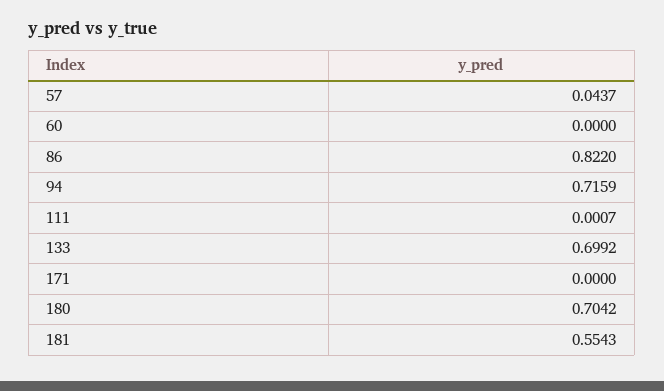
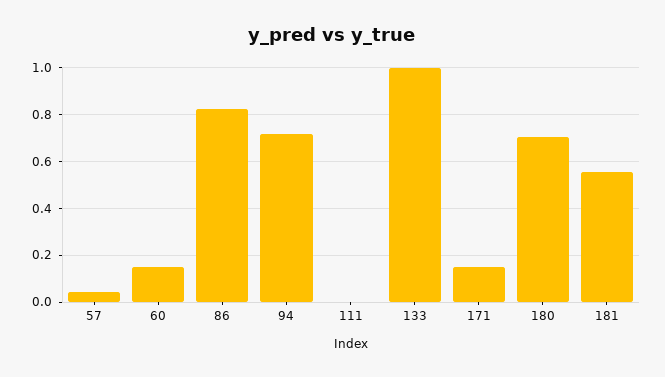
60: 0 -> 0.15
133: 0.6992 -> 1
171: 0 -> 0.15

